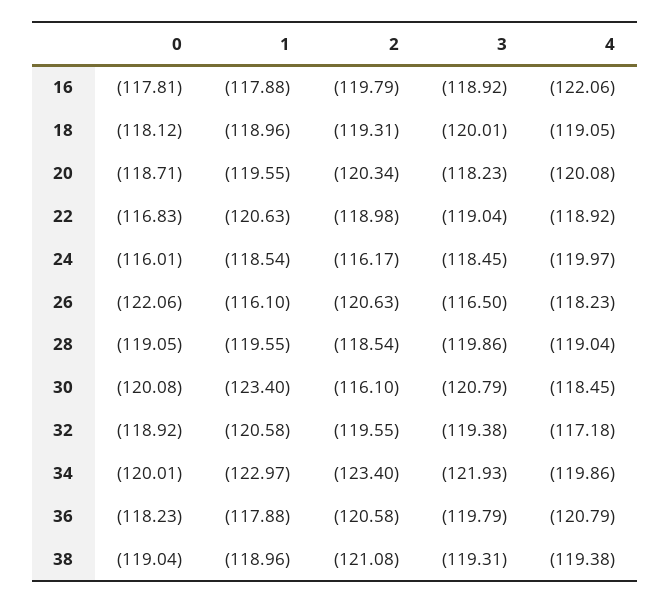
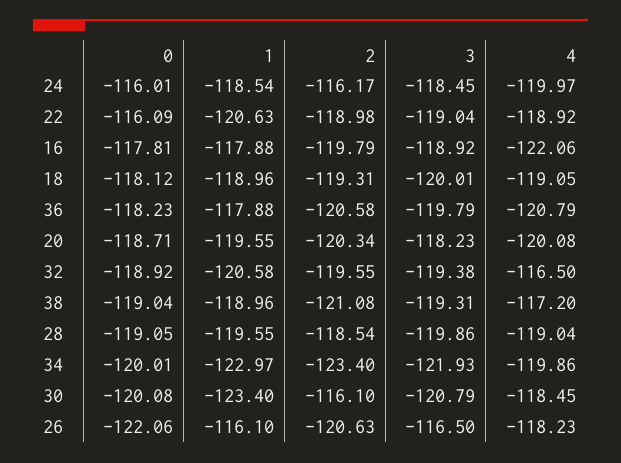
0, 22: -116.83 -> -116.09
4, 32: -117.18 -> -116.5
4, 38: -119.38 -> -117.2

